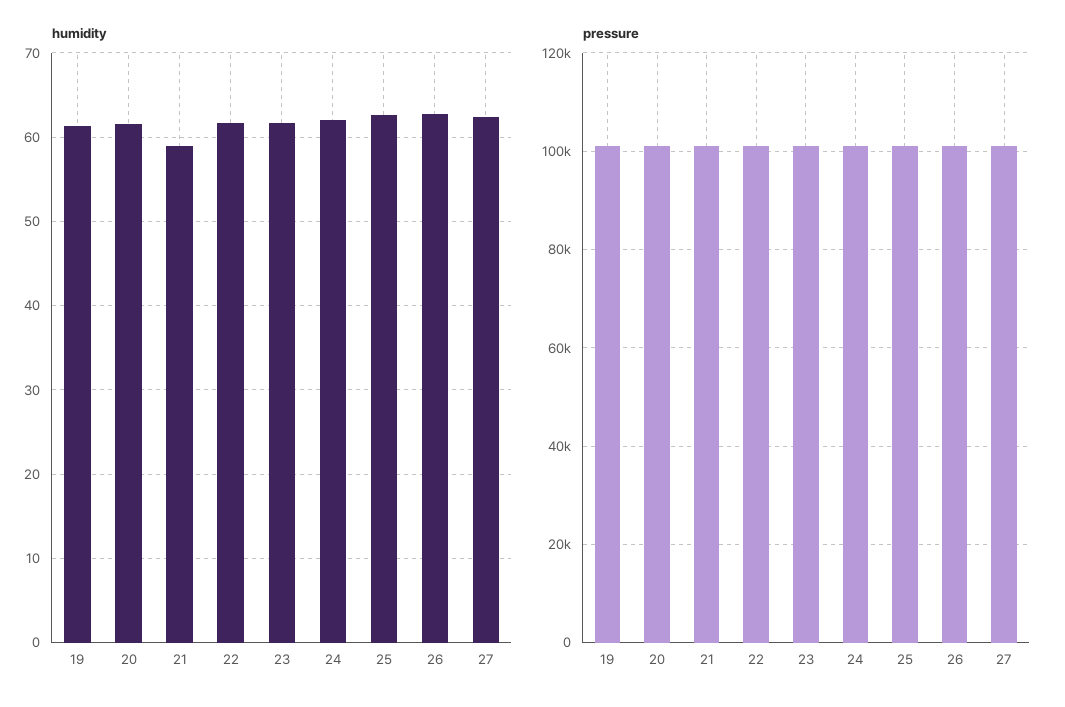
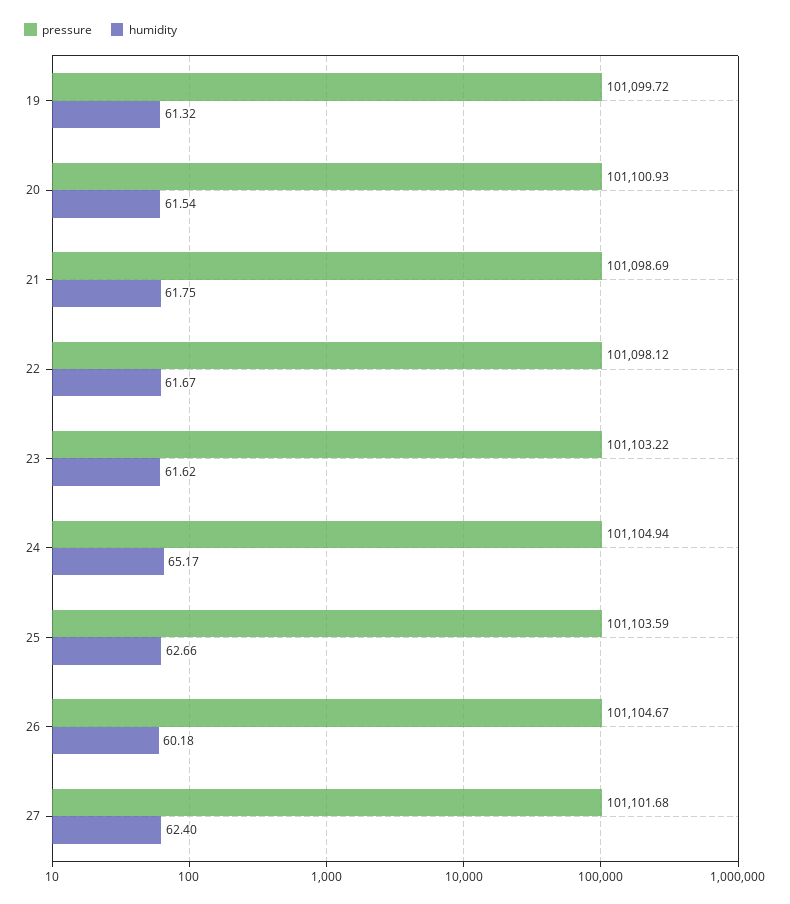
humidity, 21: 59 -> 61.75
humidity, 24: 62 -> 65.17
humidity, 26: 63 -> 60.18

